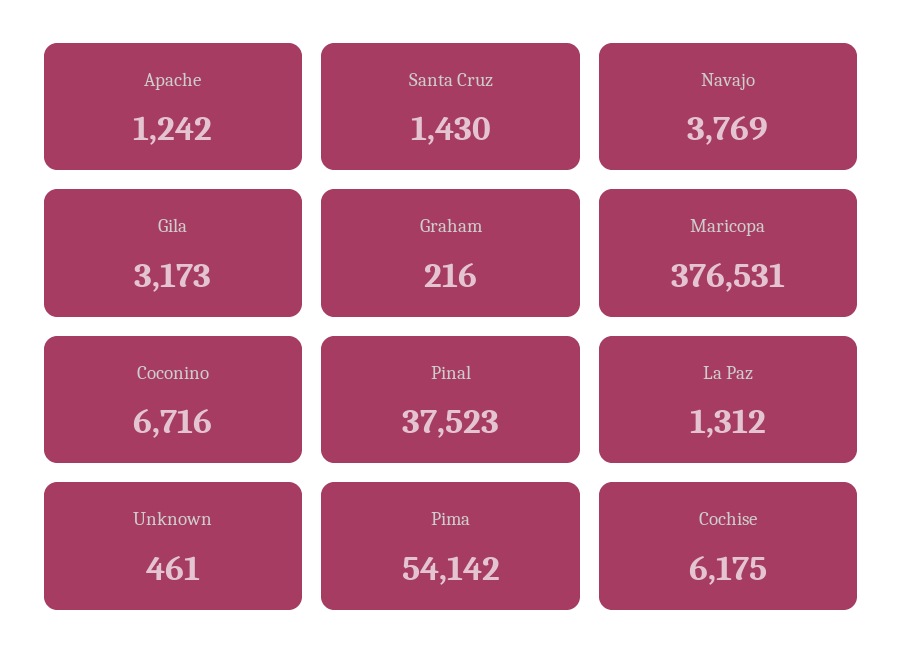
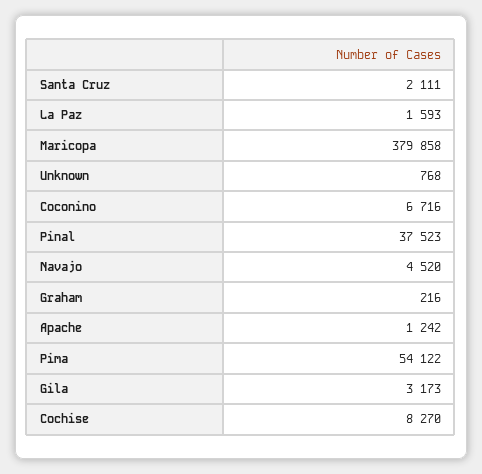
Santa Cruz: 1430 -> 2111
Navajo: 3769 -> 4520
Maricopa: 376531 -> 379858
La Paz: 1312 -> 1593
Unknown: 461 -> 768
Pima: 54142 -> 54122
Cochise: 6175 -> 8270

